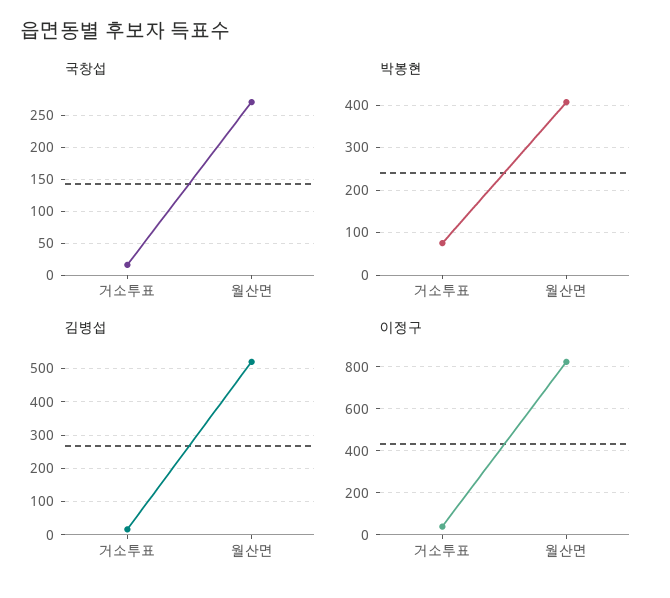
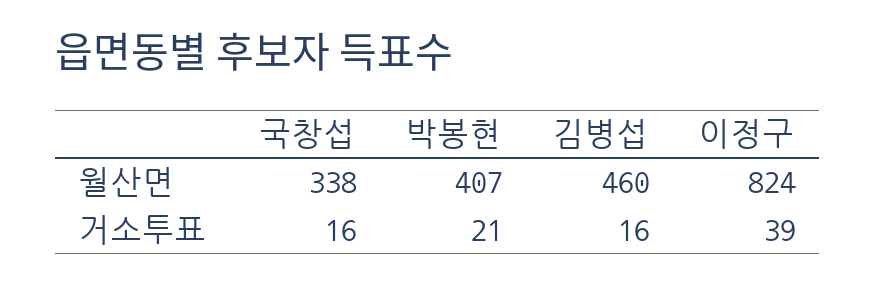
국창섭, 월산면: 270 -> 338
박봉현, 거소투표: 80 -> 21
김병섭, 월산면: 520 -> 460

